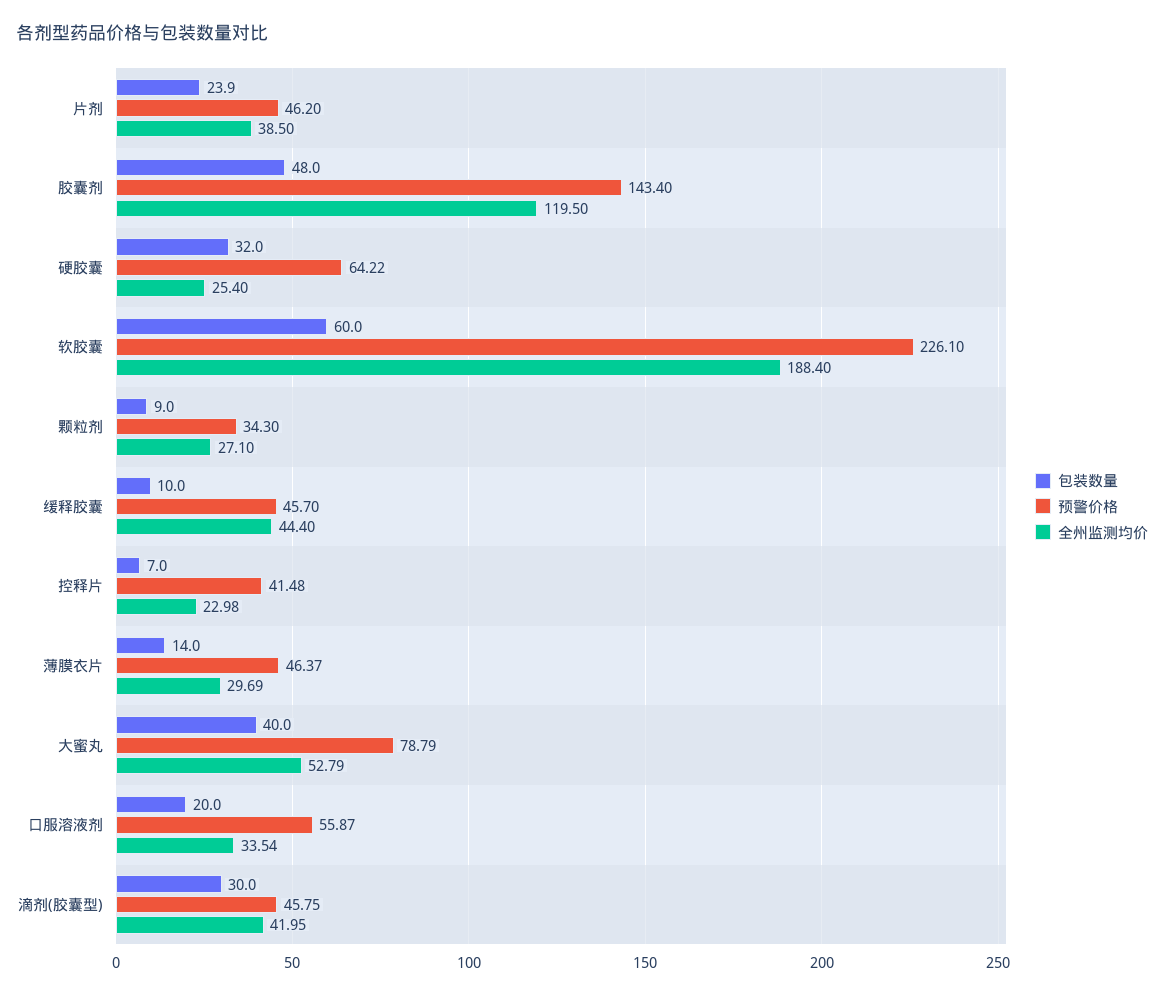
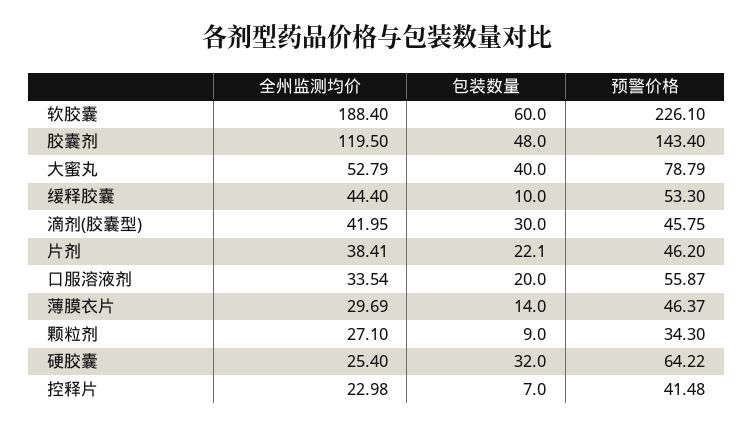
包装数量, 片剂: 23.9 -> 22.1
全州监测均价, 片剂: 38.5 -> 38.41
预警价格, 缓释胶囊: 45.7 -> 53.3

